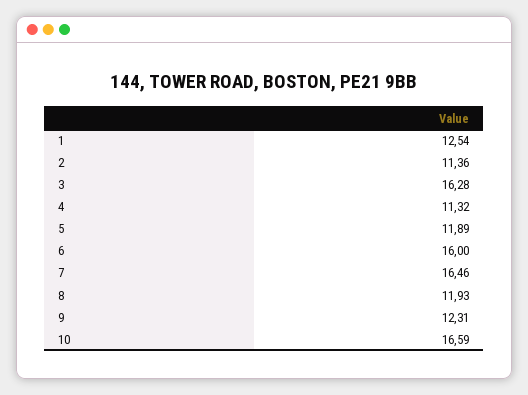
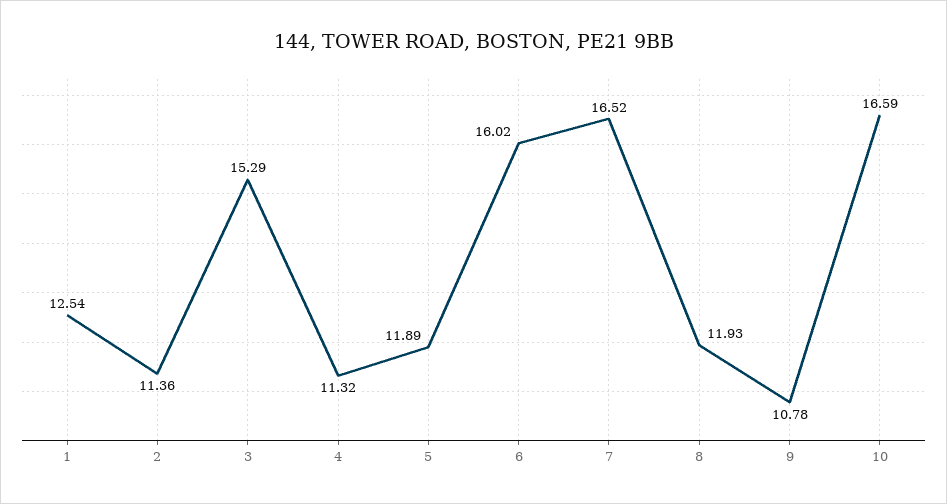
3: 16.28 -> 15.29
6: 16 -> 16.02
7: 16.46 -> 16.52
9: 12.31 -> 10.78

